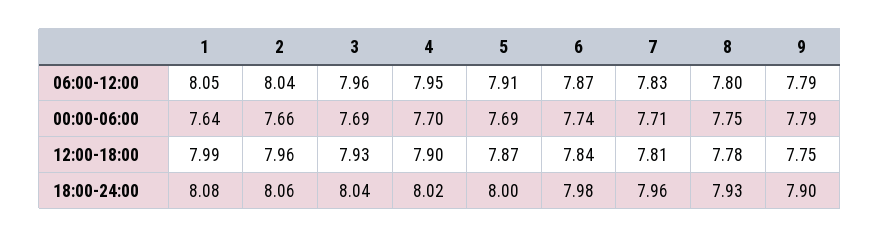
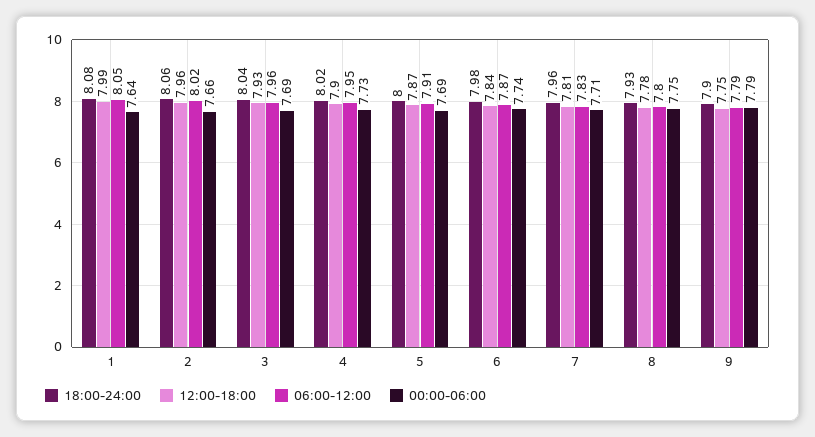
06:00-12:00, 2: 8.04 -> 8.02
00:00-06:00, 4: 7.7 -> 7.73

